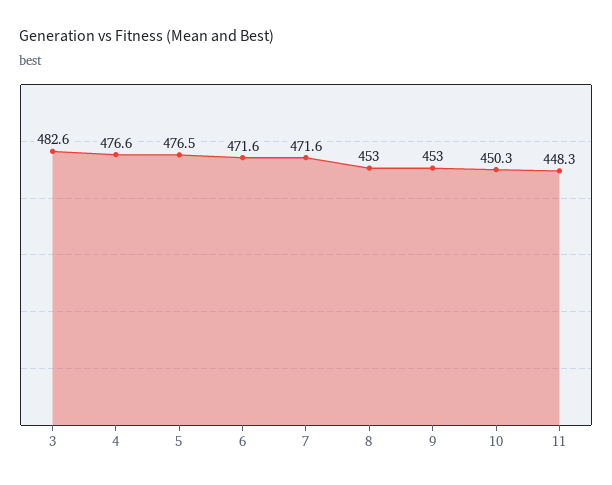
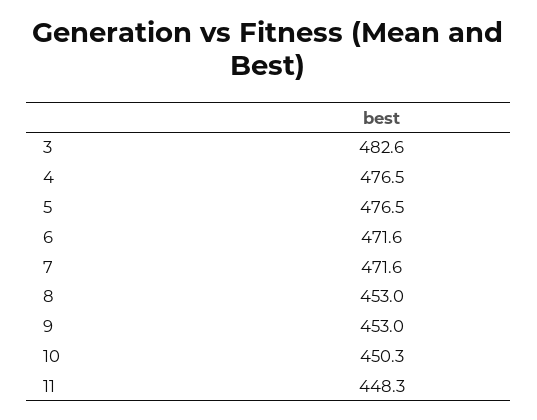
4: 476.6 -> 476.5

